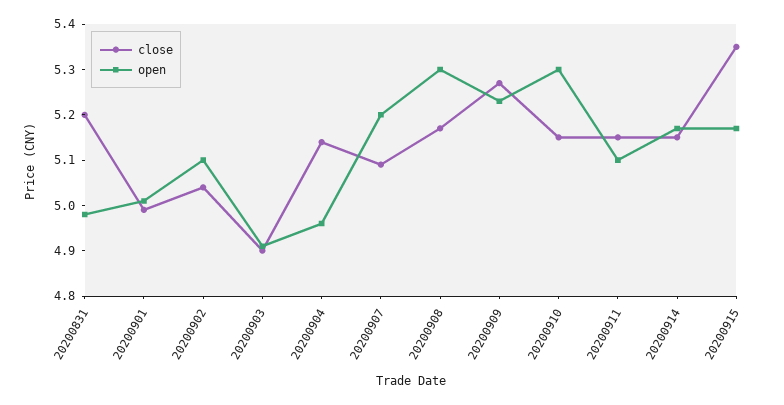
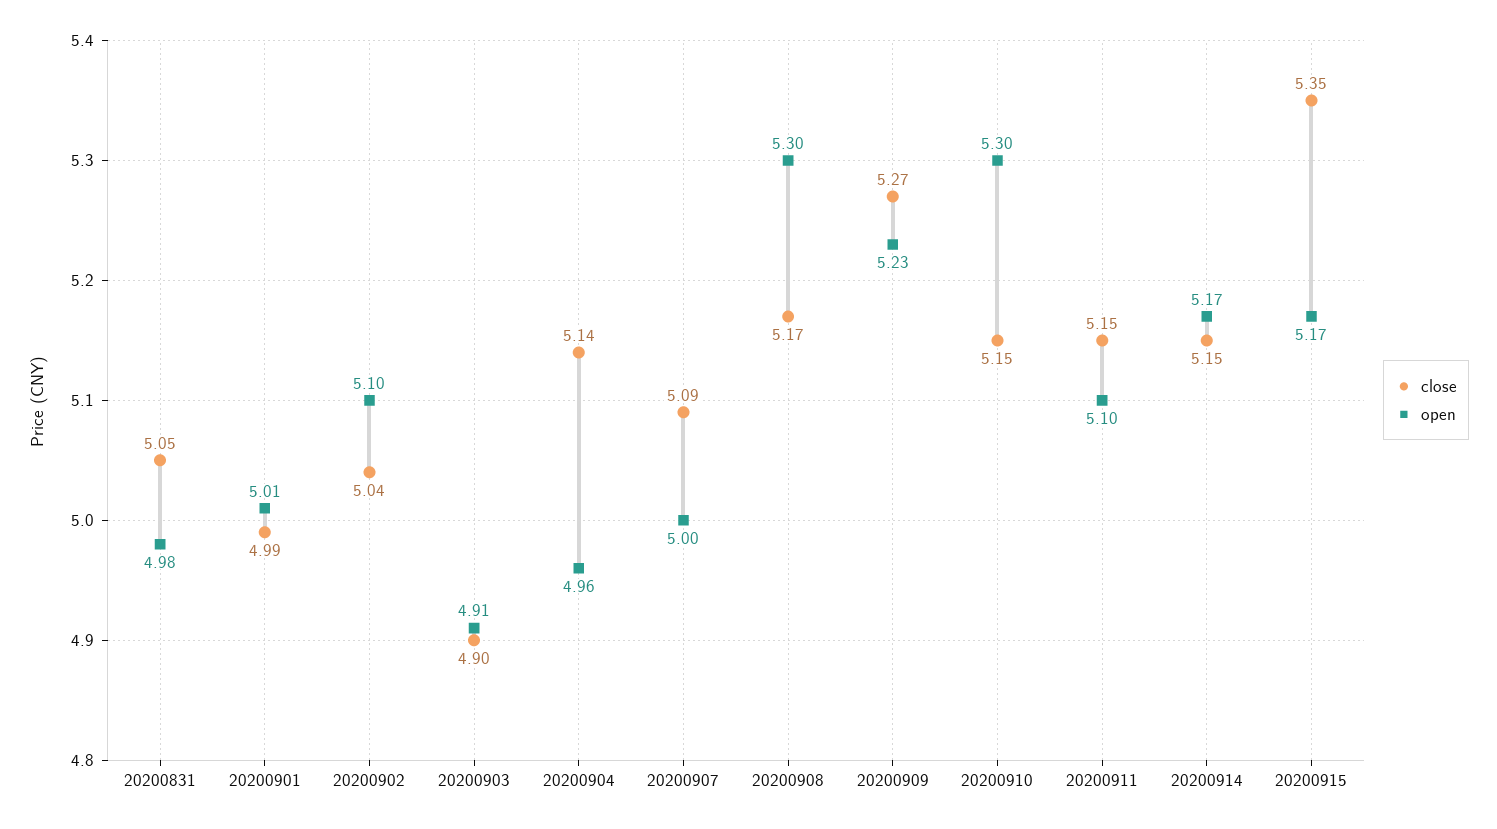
close, 20200831: 5.2 -> 5.05
open, 20200907: 5.2 -> 5

